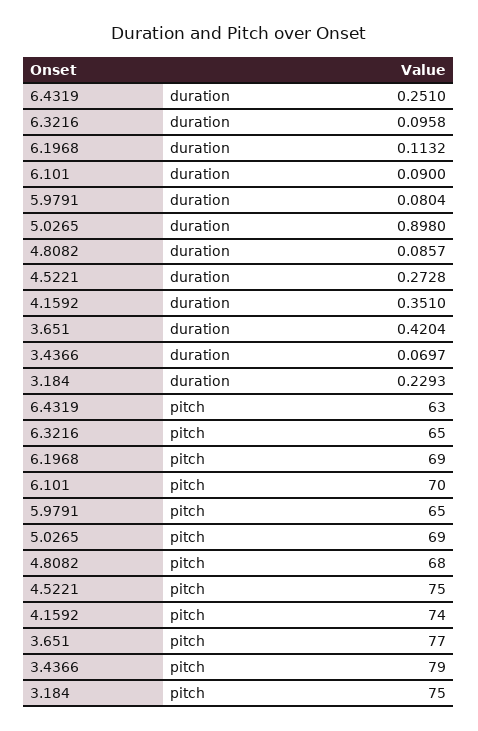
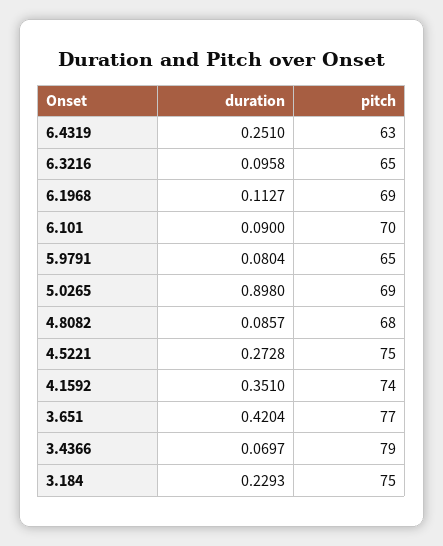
6.1968, duration: 0.1132 -> 0.1127

